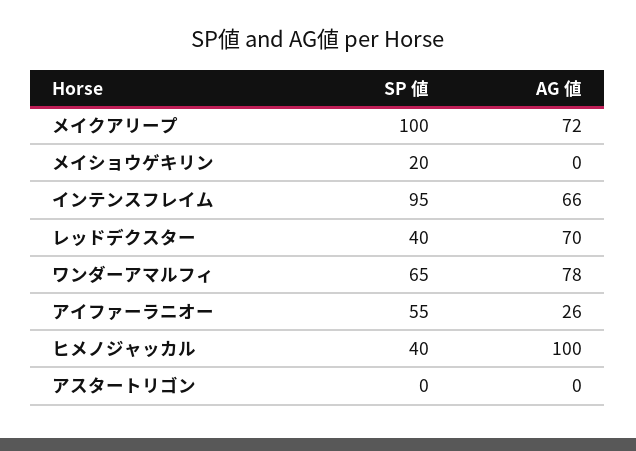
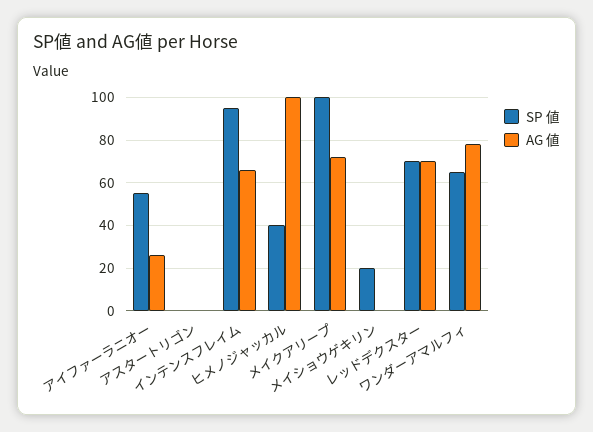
SP 値, レッドデクスター: 40 -> 70

